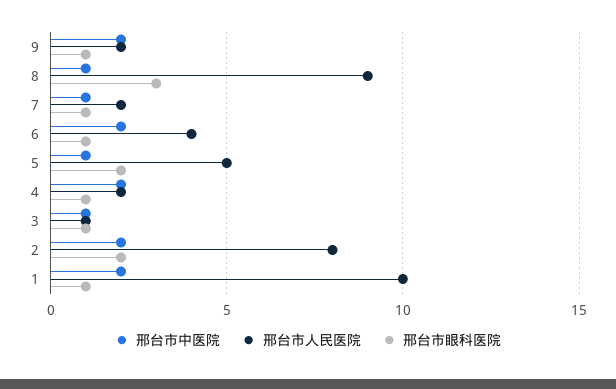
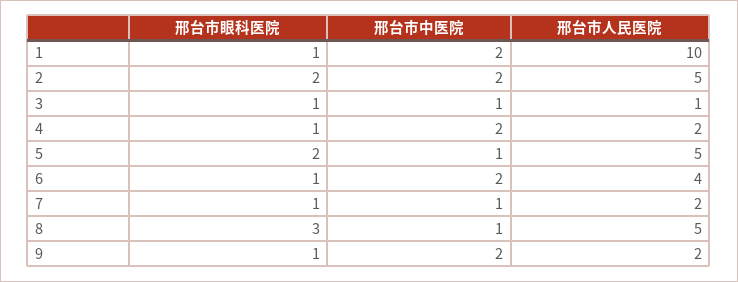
邢台市人民医院, 8: 9 -> 5
邢台市人民医院, 2: 8 -> 5

